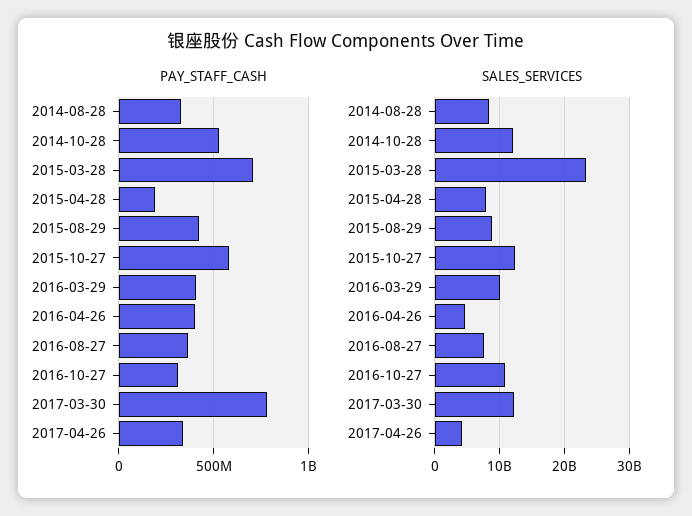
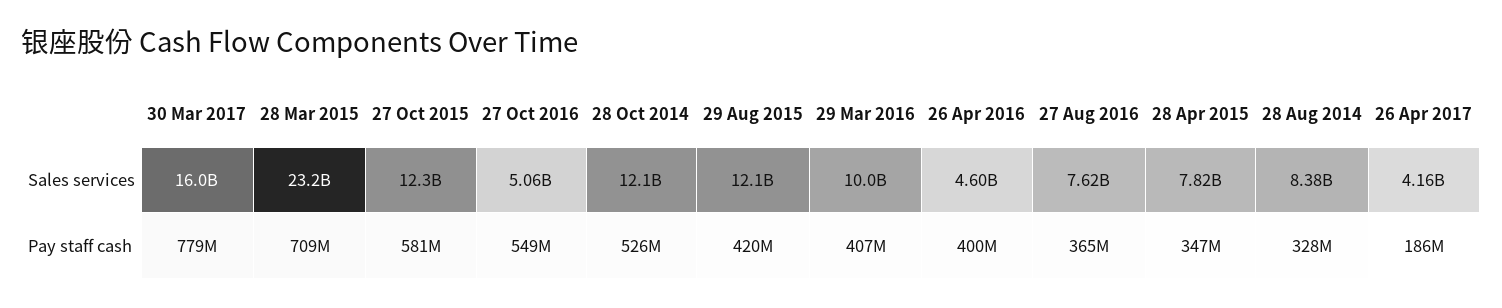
PAY_STAFF_CASH, 2015-04-28: 200000000 -> 347000000
PAY_STAFF_CASH, 2016-10-27: 300000000 -> 549000000
PAY_STAFF_CASH, 2017-04-26: 350000000 -> 186000000
SALES_SERVICES, 2015-08-29: 9000000000 -> 12100000000
SALES_SERVICES, 2016-10-27: 11000000000 -> 5060000000
SALES_SERVICES, 2017-03-30: 12000000000 -> 16000000000

